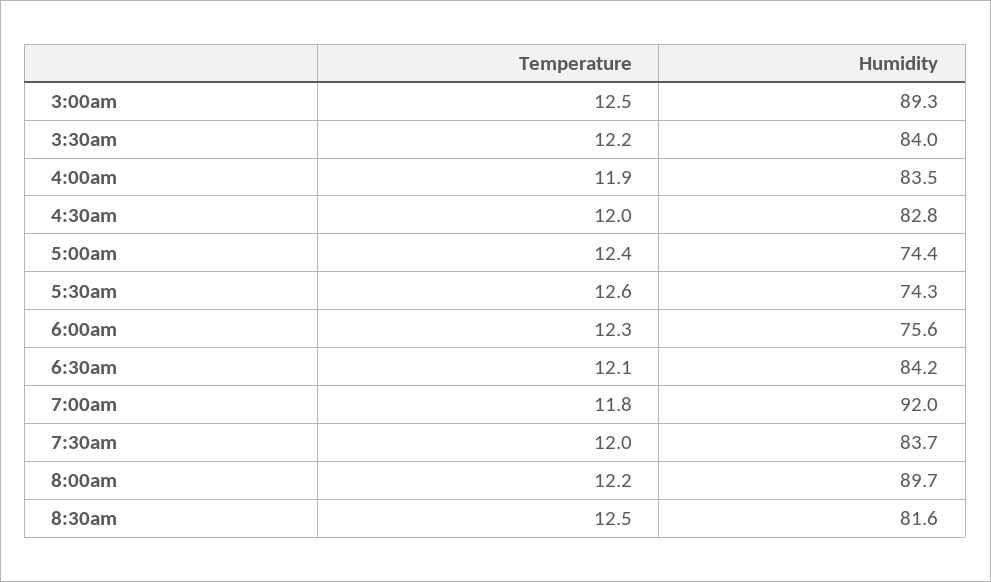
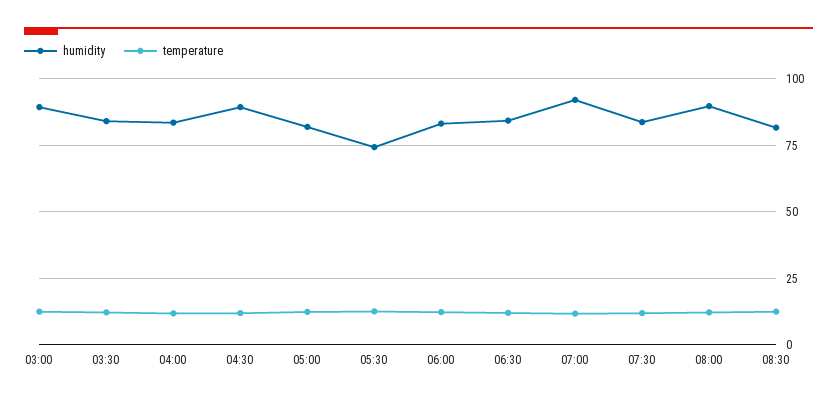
Humidity, 4:30am: 82.8 -> 90
Humidity, 5:00am: 74.4 -> 82.5
Humidity, 6:00am: 75.6 -> 82.5

